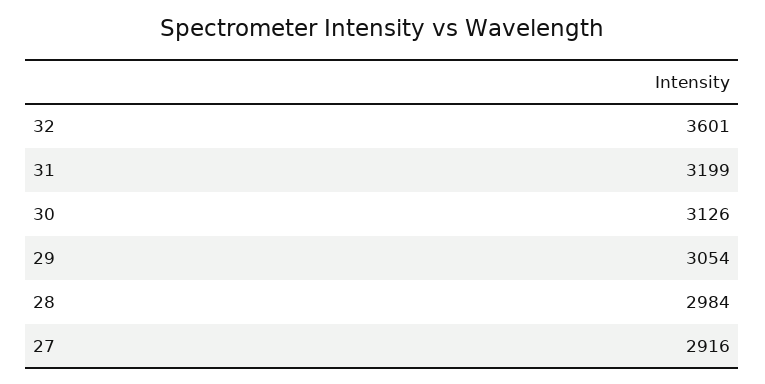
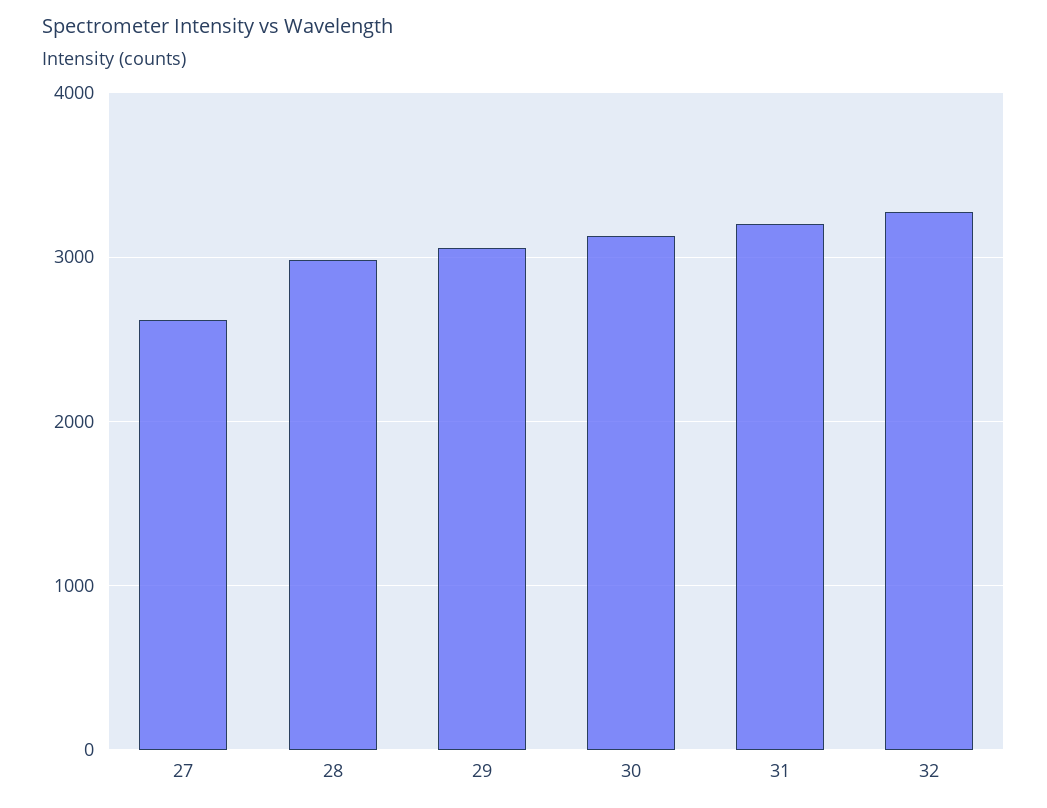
32: 3601 -> 3300
27: 2916 -> 2600

